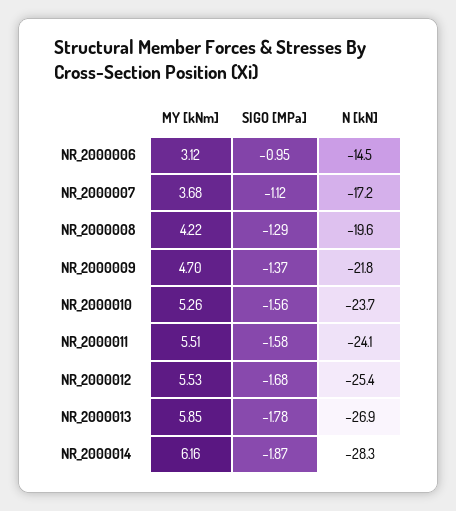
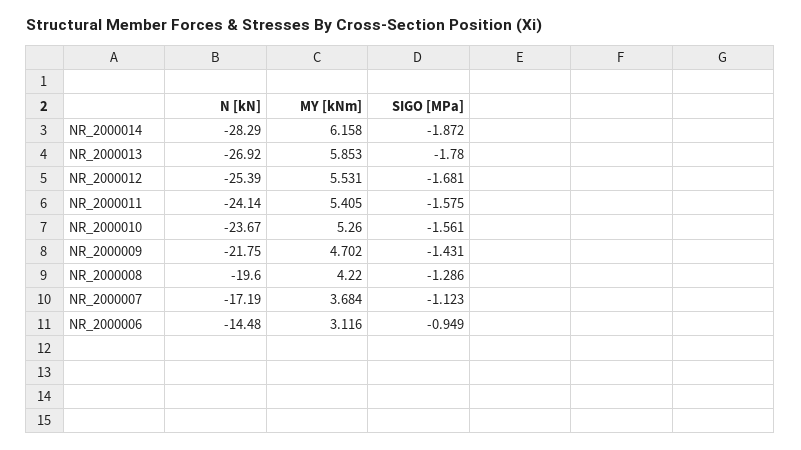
SIGO [MPa], NR_2000009: -1.37 -> -1.431
MY [kNm], NR_2000011: 5.51 -> 5.405

